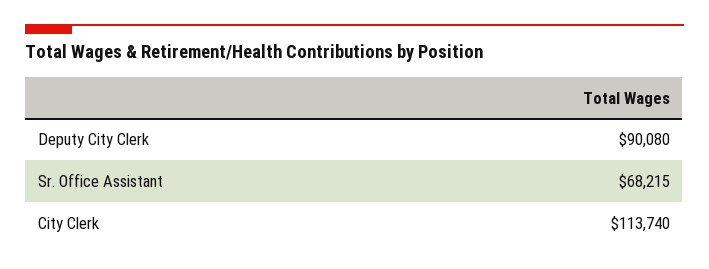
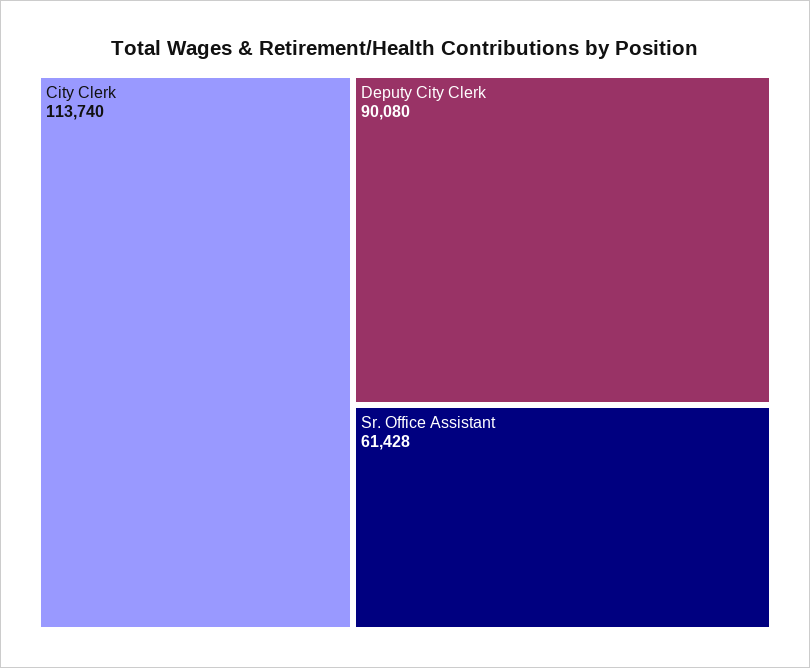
Sr. Office Assistant: 68215 -> 61428

